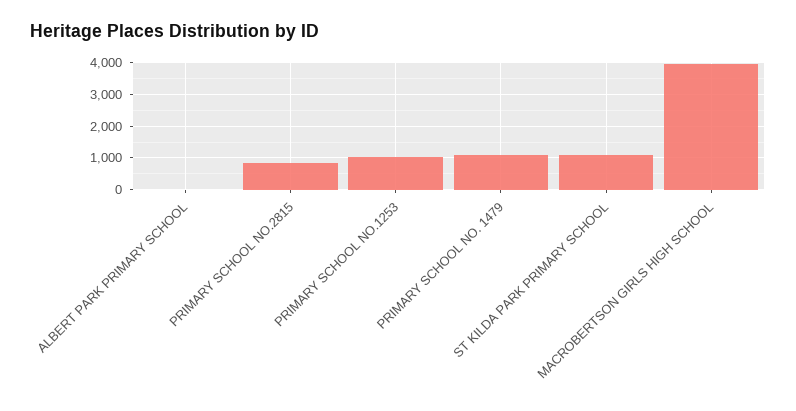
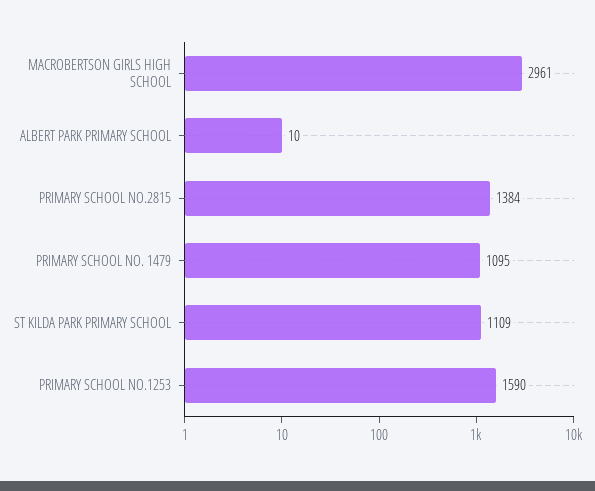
PRIMARY SCHOOL NO.2815: 800 -> 1384
PRIMARY SCHOOL NO.1253: 1000 -> 1590
MACROBERTSON GIRLS HIGH SCHOOL: 4000 -> 2961

